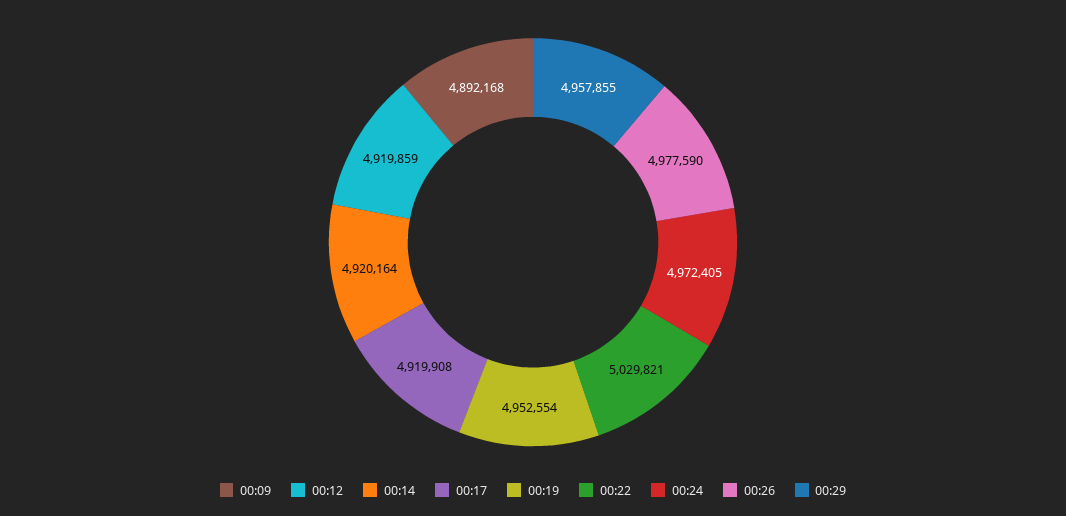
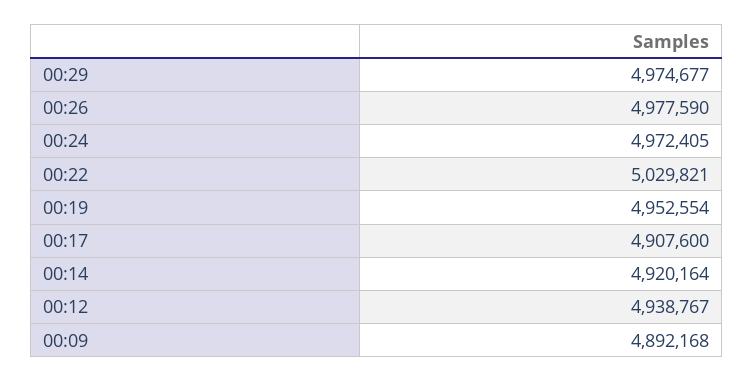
00:12: 4919859 -> 4938767
00:17: 4919908 -> 4907600
00:29: 4957855 -> 4974677

